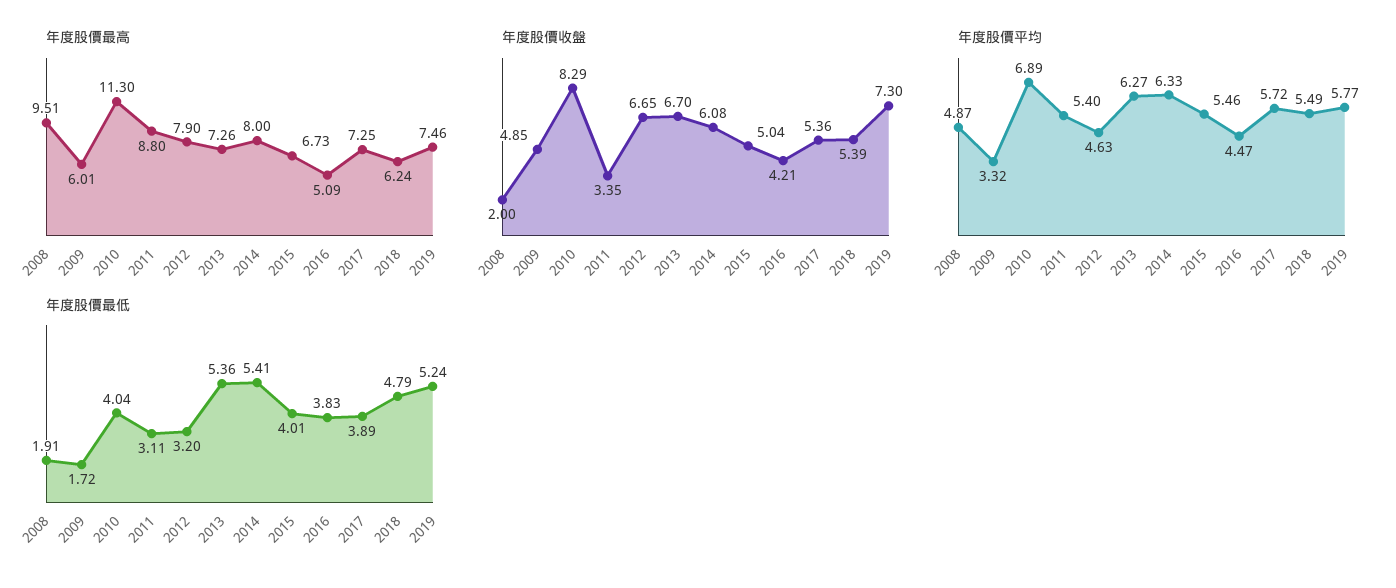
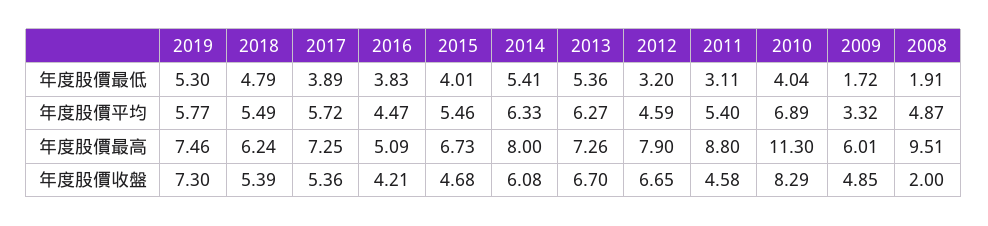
年度股價收盤, 2011: 3.35 -> 4.58
年度股價收盤, 2015: 5.04 -> 4.68
年度股價平均, 2012: 4.63 -> 4.59
年度股價最低, 2019: 5.24 -> 5.3

